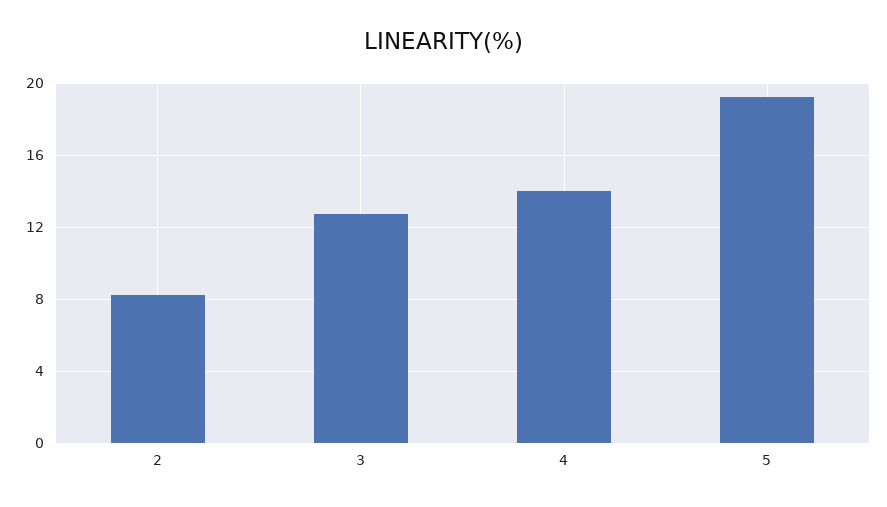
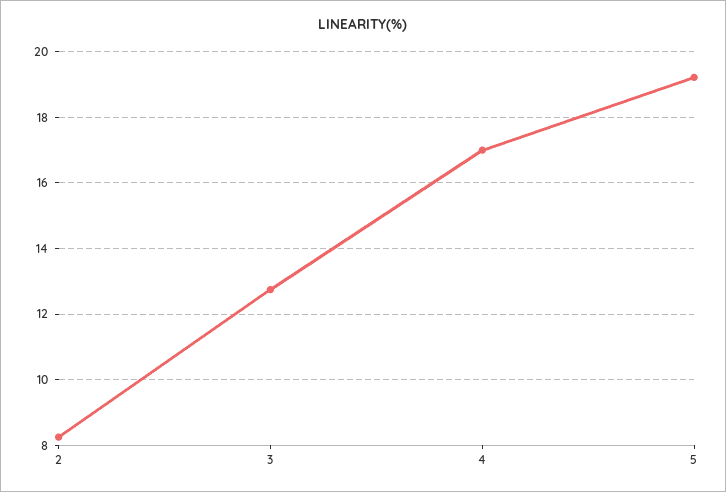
4: 14 -> 17

